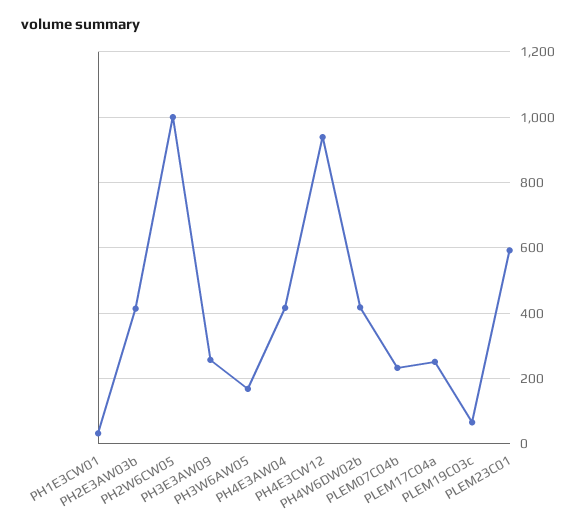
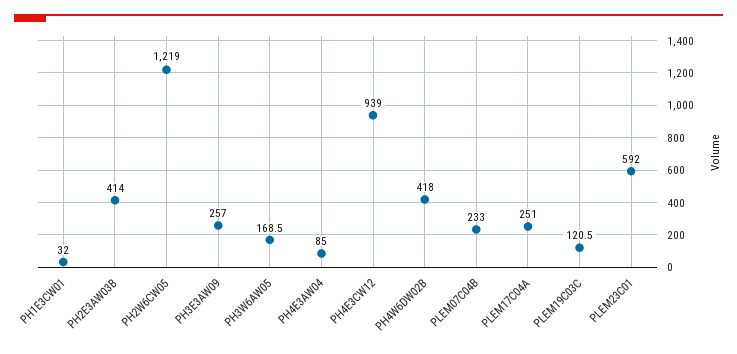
PH2W6CW05: 1000 -> 1219
PH4E3AW04: 420 -> 85
PLEM19C03c: 60 -> 120.5

